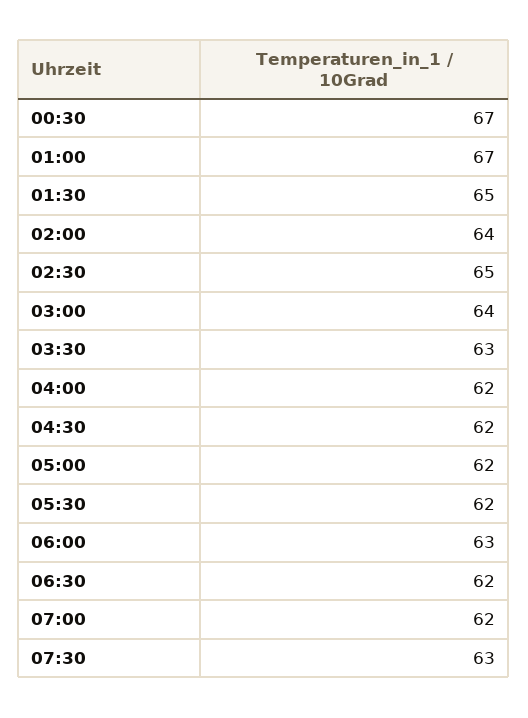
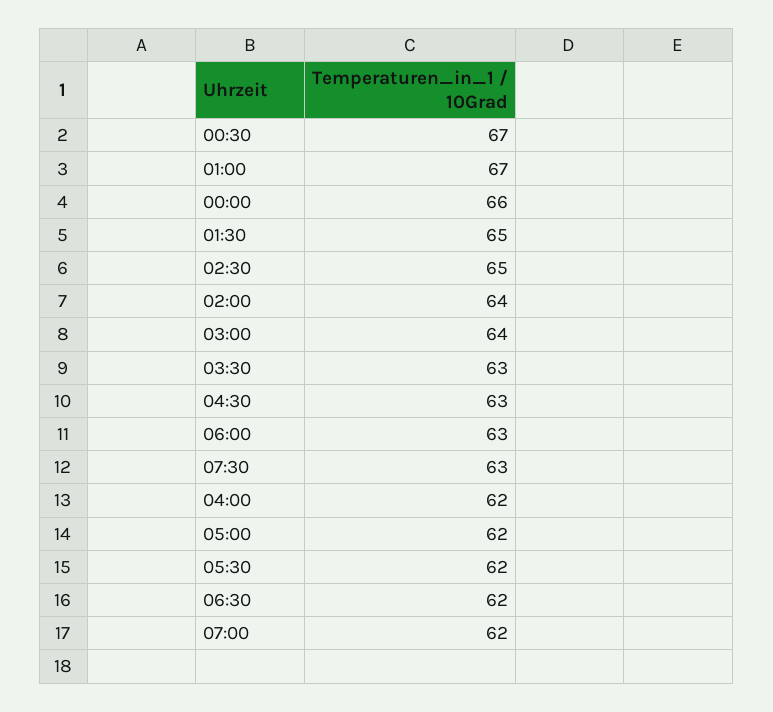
04:30: 62 -> 63
00:00: none -> 66

